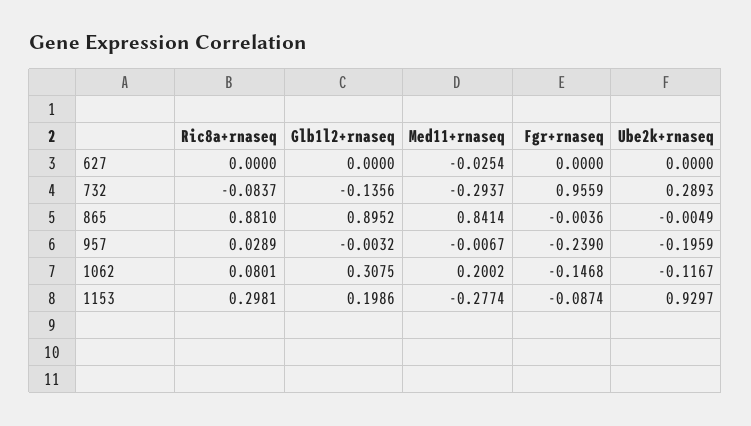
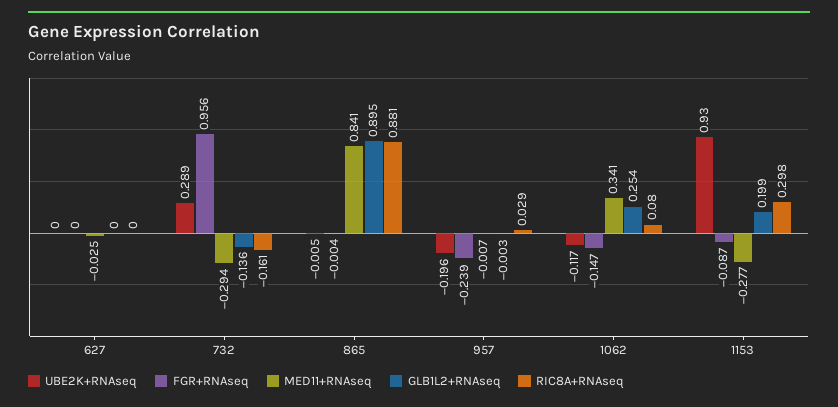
Ric8a+rnaseq, 732: -0.0837 -> -0.161
Glb1l2+rnaseq, 1062: 0.3075 -> 0.254
Med11+rnaseq, 1062: 0.2002 -> 0.341

